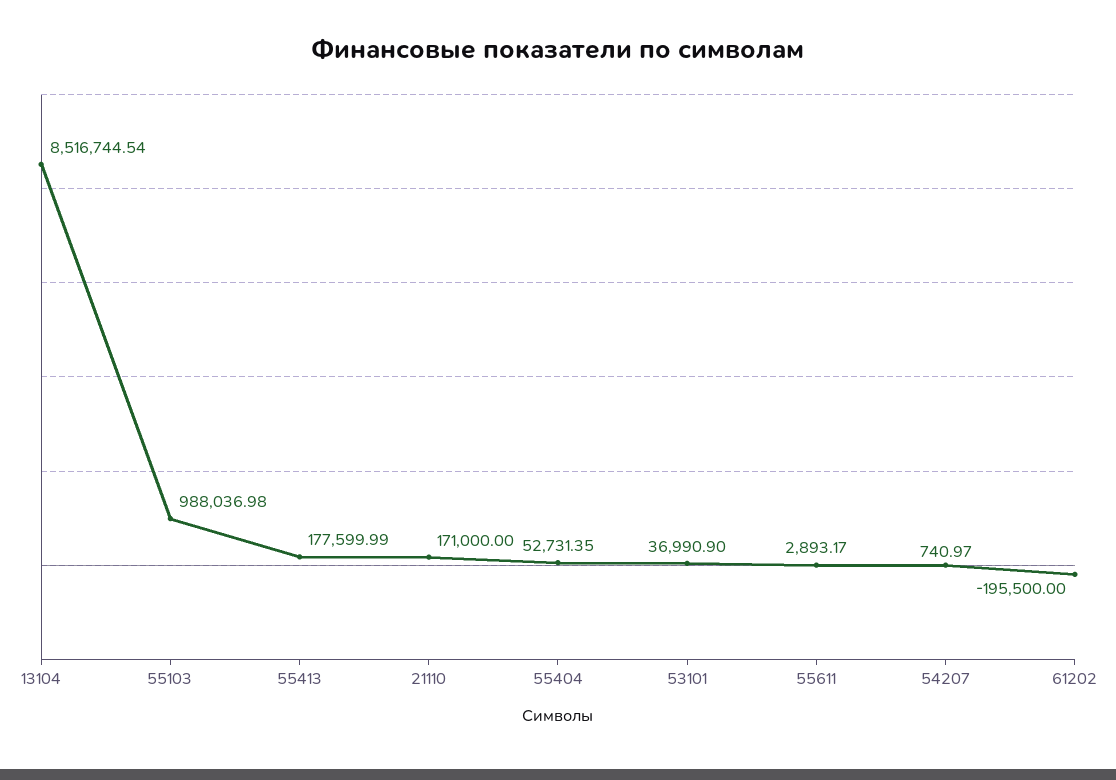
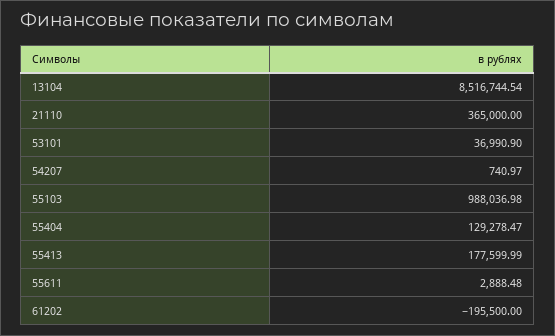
21110: 171000 -> 365000
55404: 52731.35 -> 129278.47
55611: 2893.17 -> 2888.48

